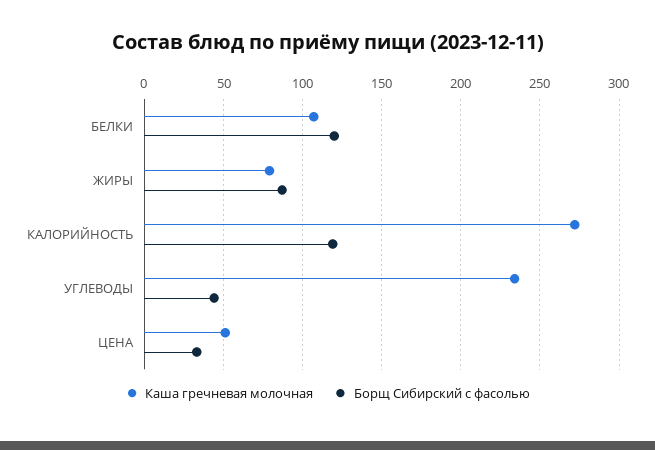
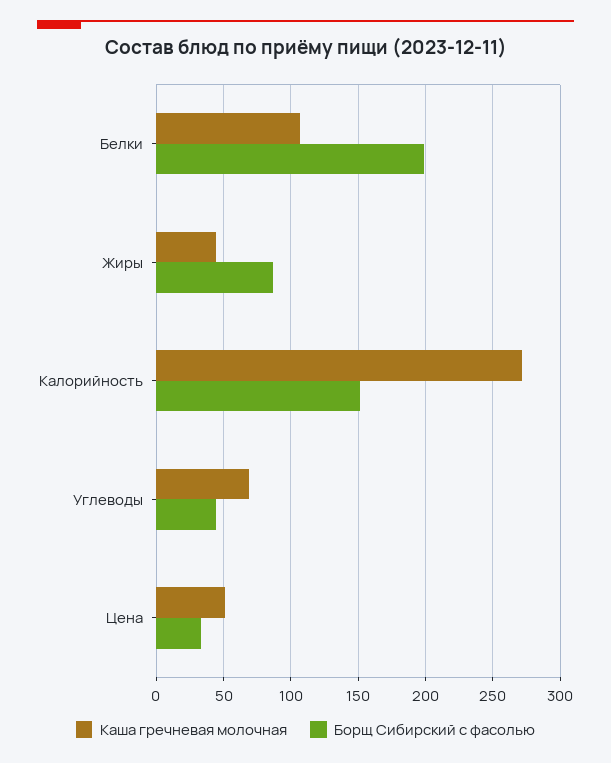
Борщ Сибирский с фасолью, БЕЛКИ: 120 -> 200
Каша гречневая молочная, ЖИРЫ: 80 -> 45
Борщ Сибирский с фасолью, КАЛОРИЙНОСТЬ: 120 -> 150
Каша гречневая молочная, УГЛЕВОДЫ: 235 -> 70

